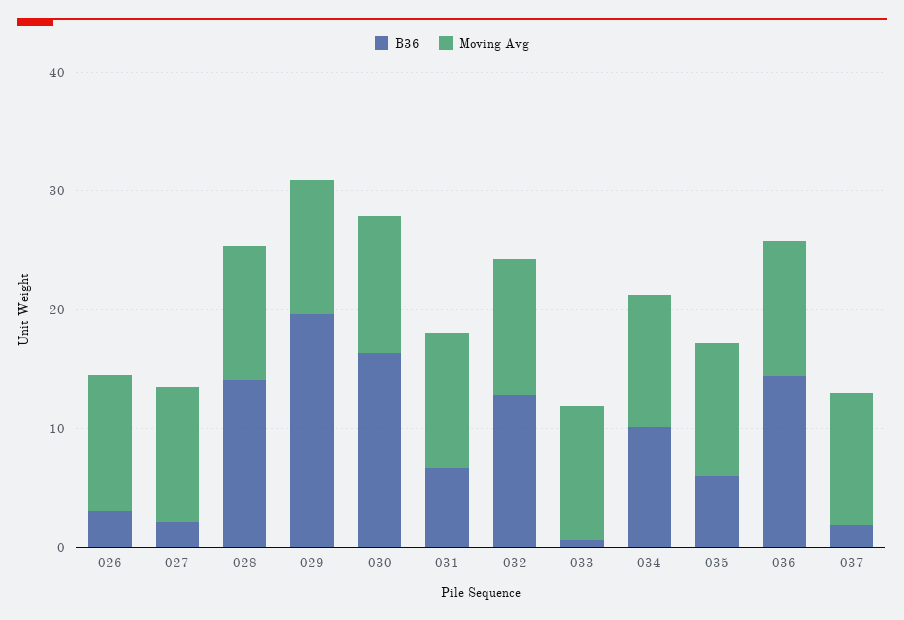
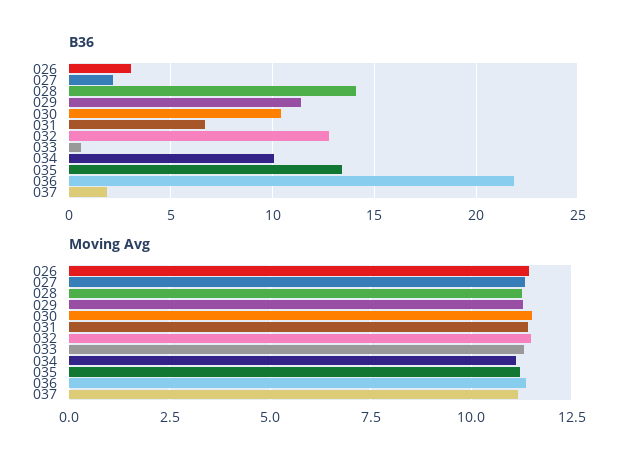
B36, 029: 20 -> 11.5
B36, 030: 16 -> 10.5
B36, 035: 6 -> 13.5
B36, 036: 14 -> 22

